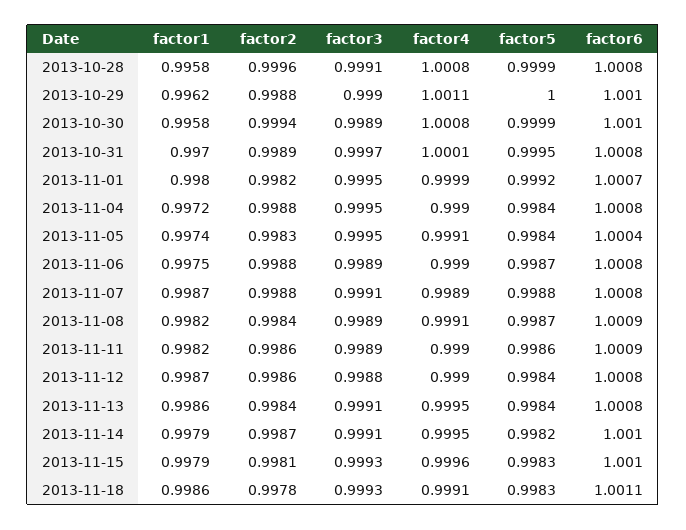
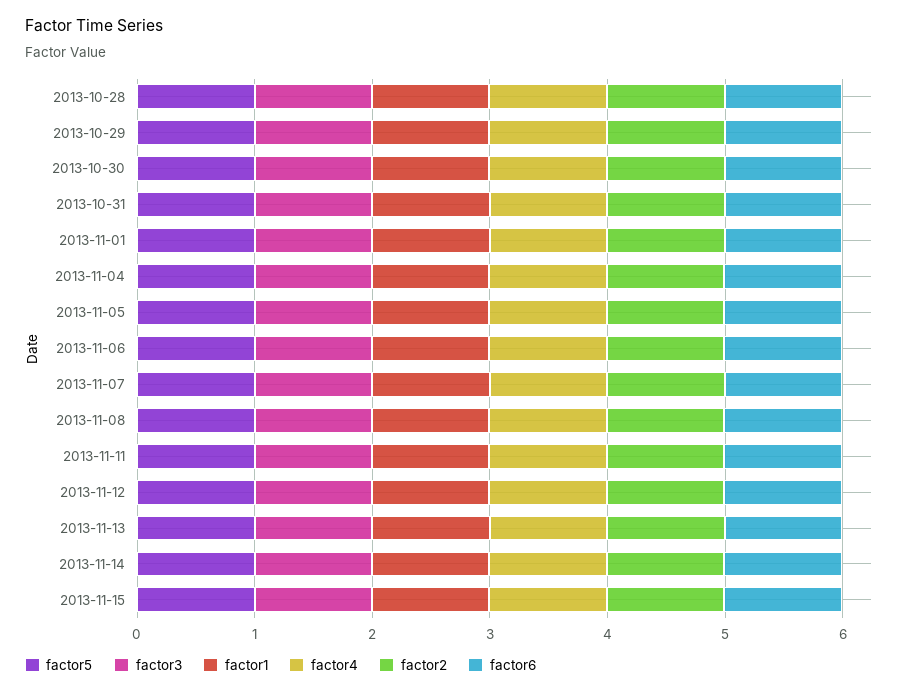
factor1, 2013-11-18: 0.9986 -> none
factor2, 2013-11-18: 0.9978 -> none
factor3, 2013-11-18: 0.9993 -> none
factor4, 2013-11-18: 0.9991 -> none
factor5, 2013-11-18: 0.9983 -> none
factor6, 2013-11-18: 1.0011 -> none

